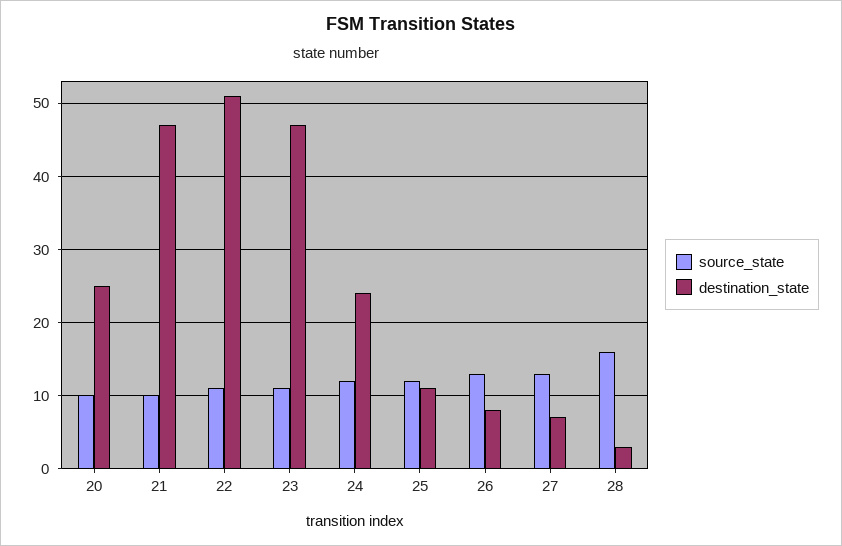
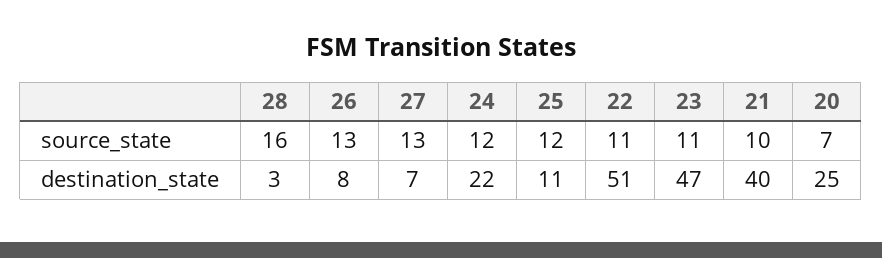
source_state, 20: 10 -> 7
destination_state, 21: 47 -> 40
destination_state, 24: 24 -> 22

